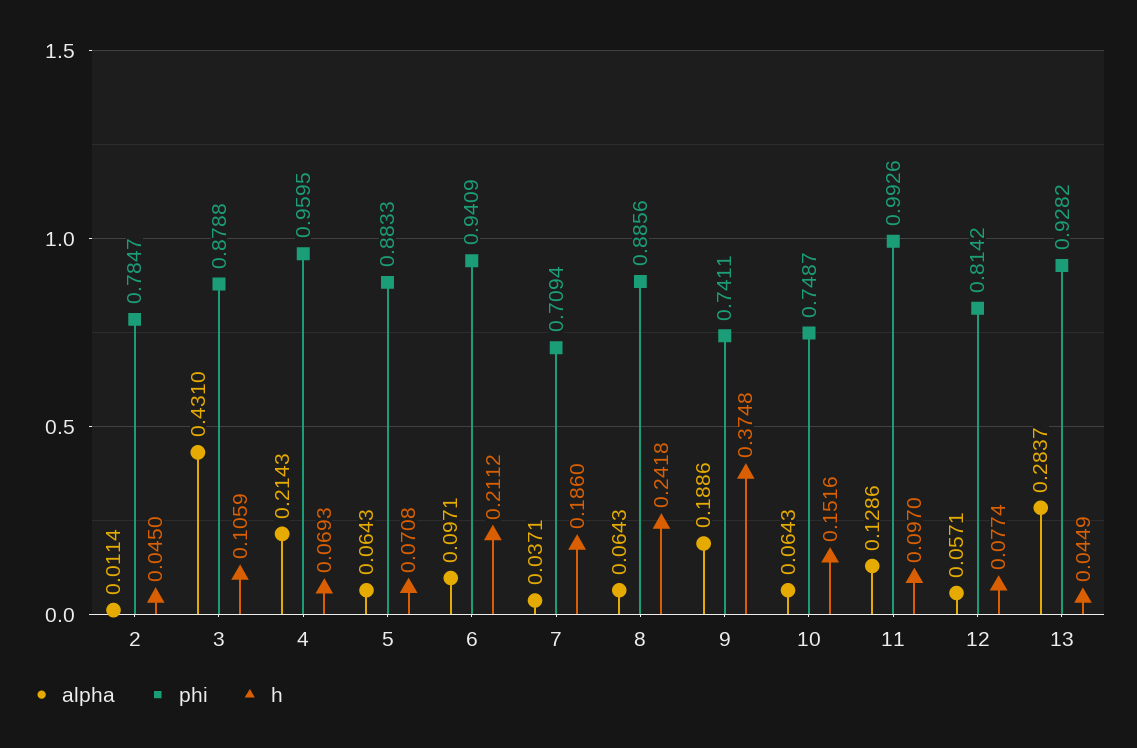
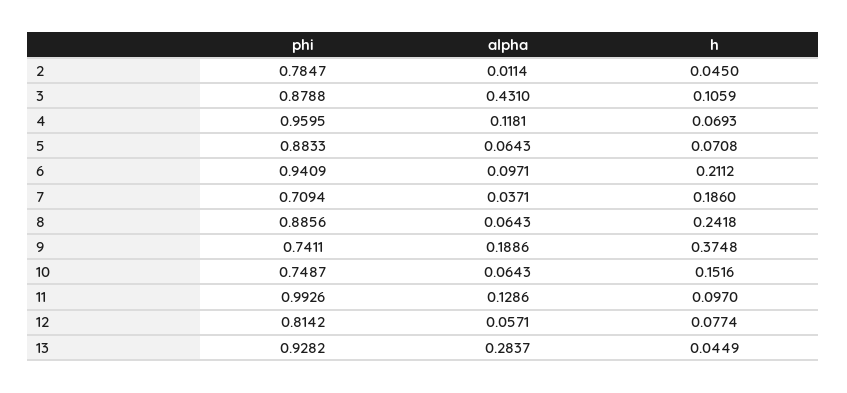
alpha, 4: 0.2143 -> 0.1181

